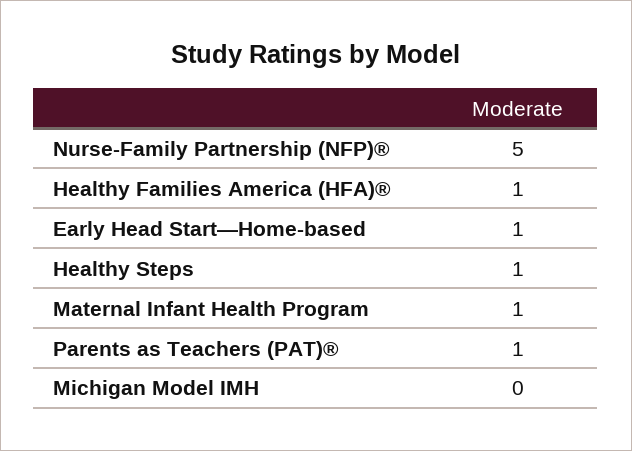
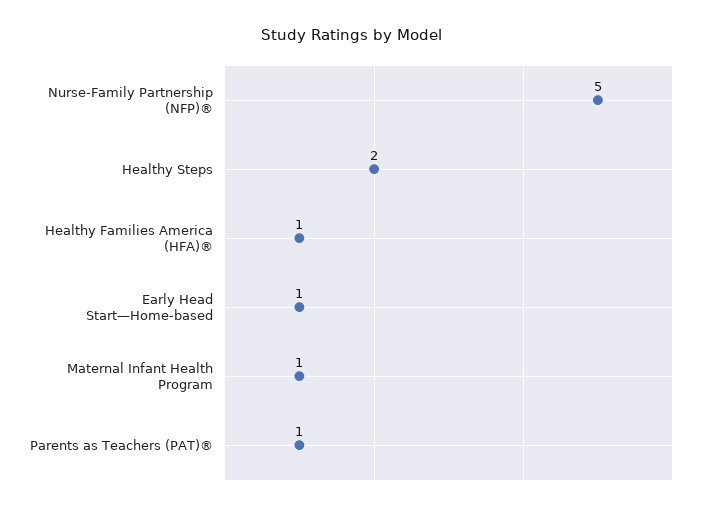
Healthy Steps: 1 -> 2
Michigan Model IMH: 0 -> none

